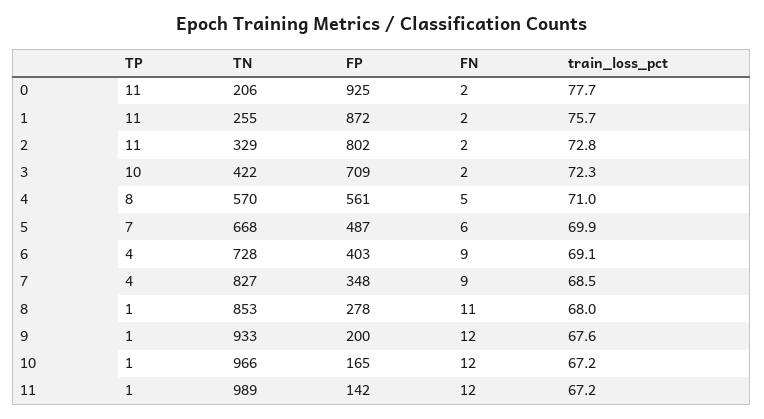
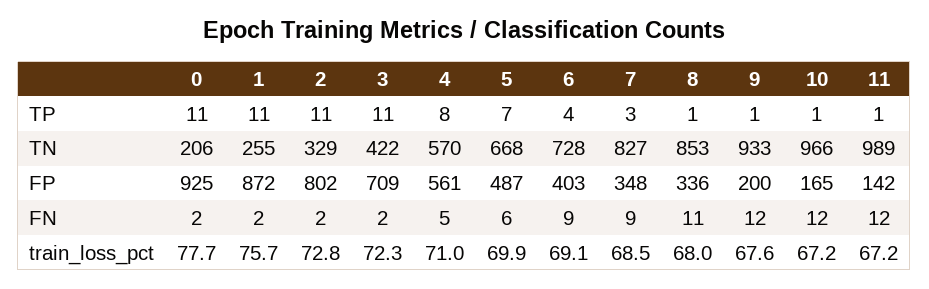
TP, 3: 10 -> 11
TP, 7: 4 -> 3
FP, 8: 278 -> 336

